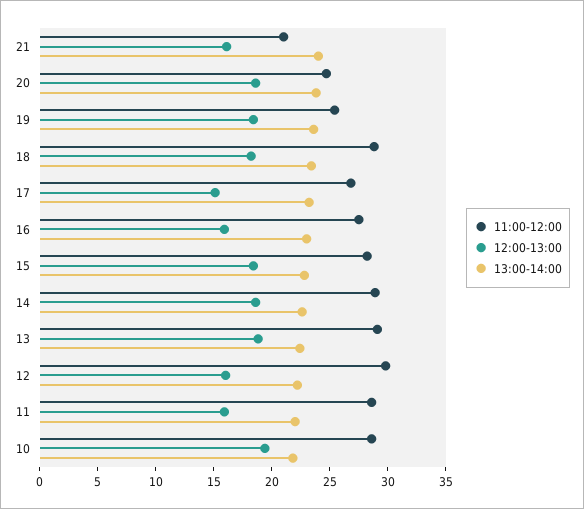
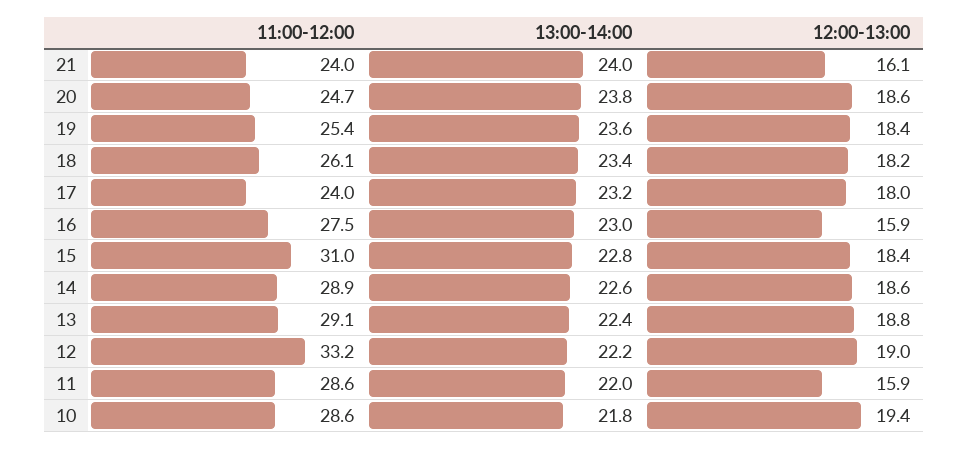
11:00-12:00, 21: 21 -> 24
11:00-12:00, 18: 29 -> 26.1
11:00-12:00, 17: 27 -> 24
12:00-13:00, 17: 15 -> 18
11:00-12:00, 15: 28 -> 31
11:00-12:00, 12: 30 -> 33.2
12:00-13:00, 12: 16 -> 19

